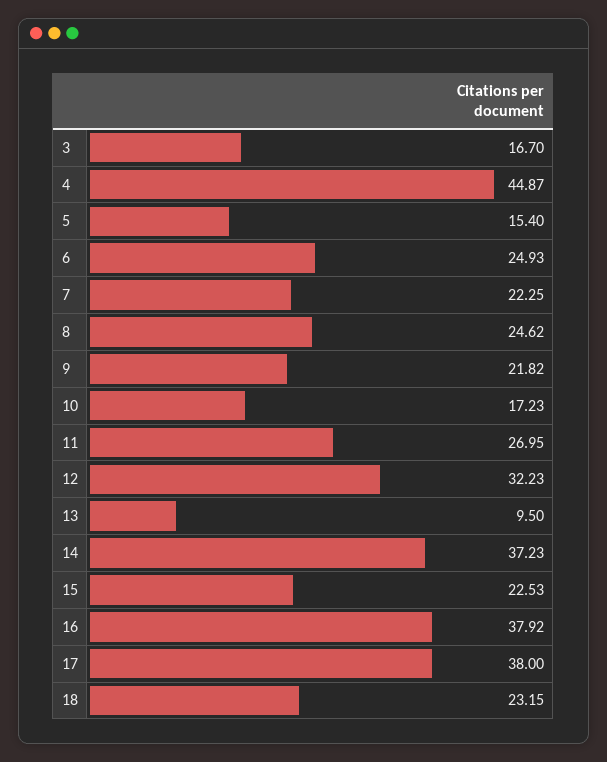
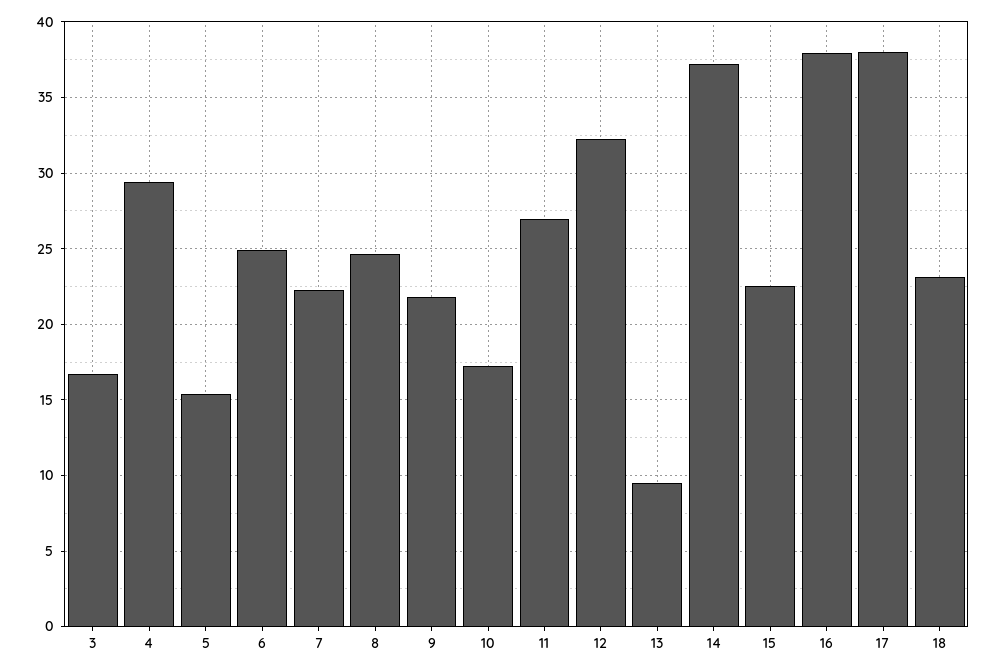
4: 44.87 -> 29.5

